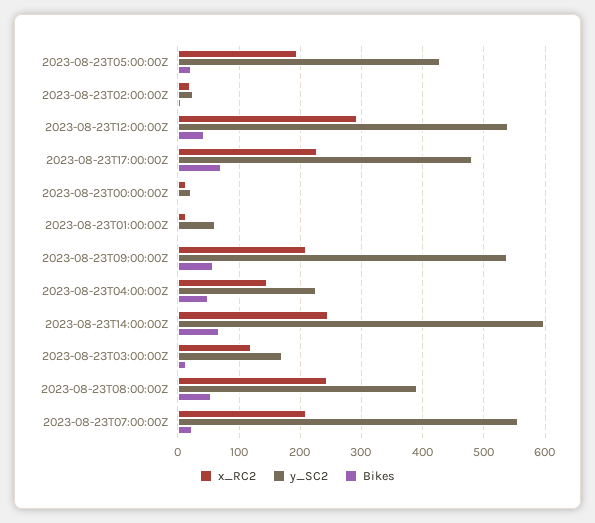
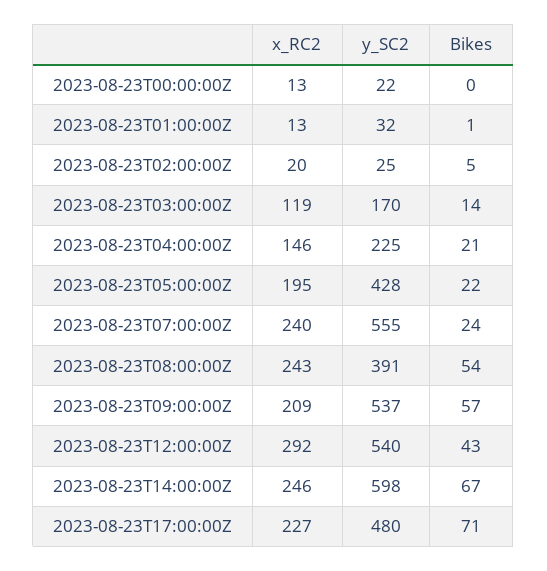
y_SC2, 2023-08-23T01:00:00Z: 60 -> 32
Bikes, 2023-08-23T04:00:00Z: 50 -> 21
x_RC2, 2023-08-23T07:00:00Z: 210 -> 240

